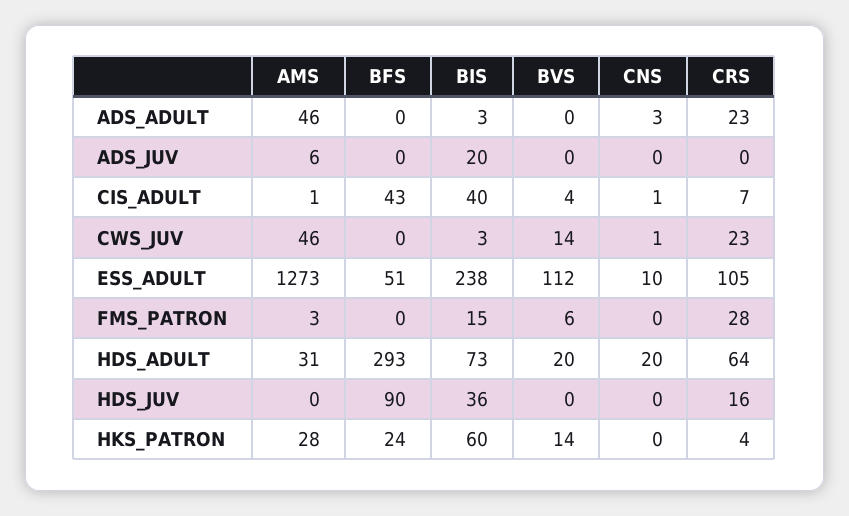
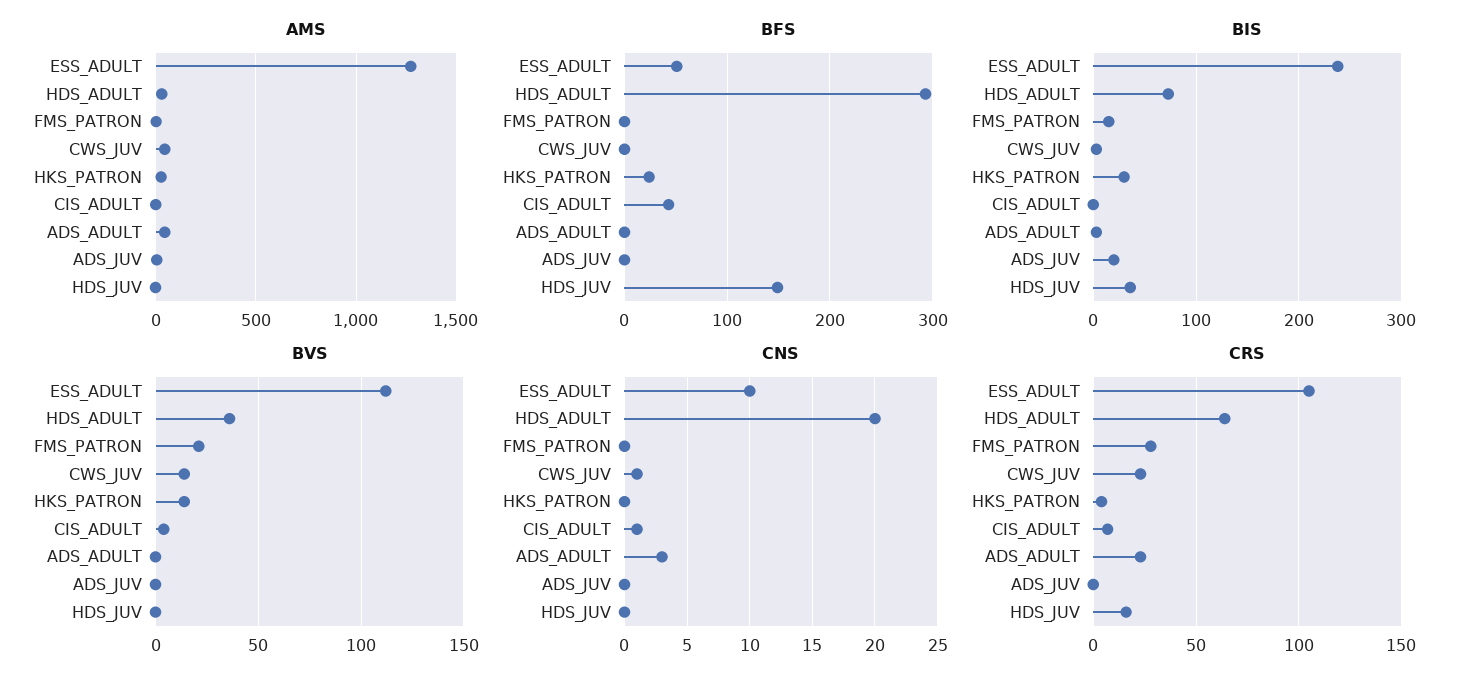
BIS, CIS_ADULT: 40 -> 0
BVS, FMS_PATRON: 6 -> 20
BVS, HDS_ADULT: 20 -> 35
BFS, HDS_JUV: 90 -> 150
BIS, HKS_PATRON: 60 -> 30

